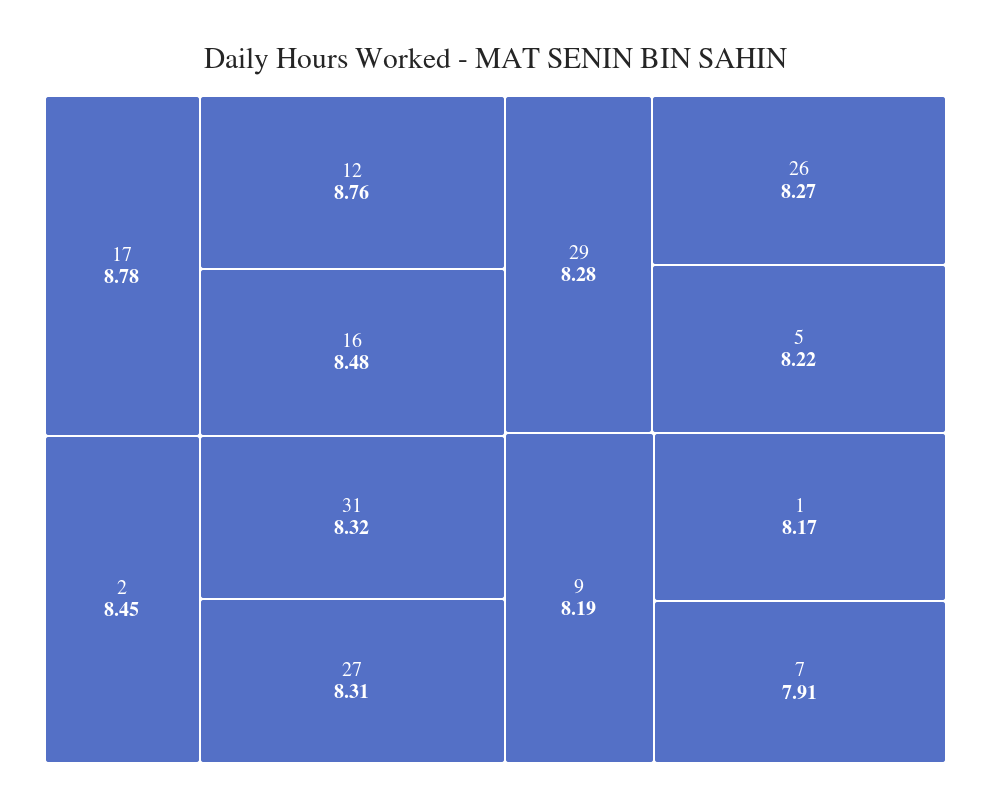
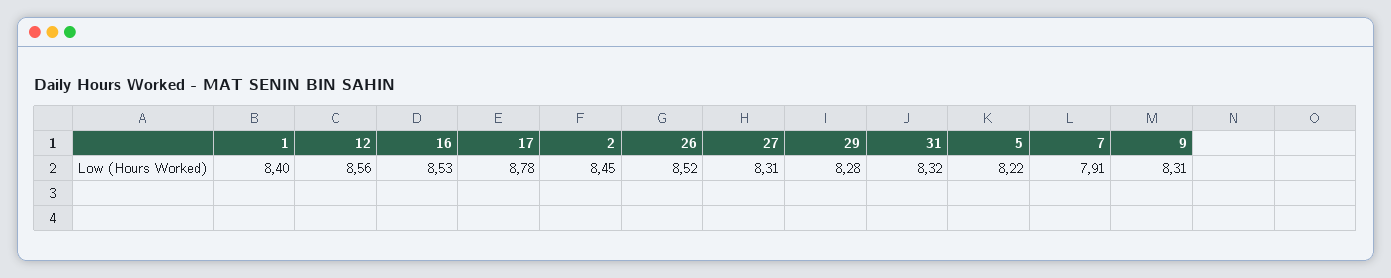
12: 8.76 -> 8.56
16: 8.48 -> 8.53
26: 8.27 -> 8.52
9: 8.19 -> 8.31
1: 8.17 -> 8.4

